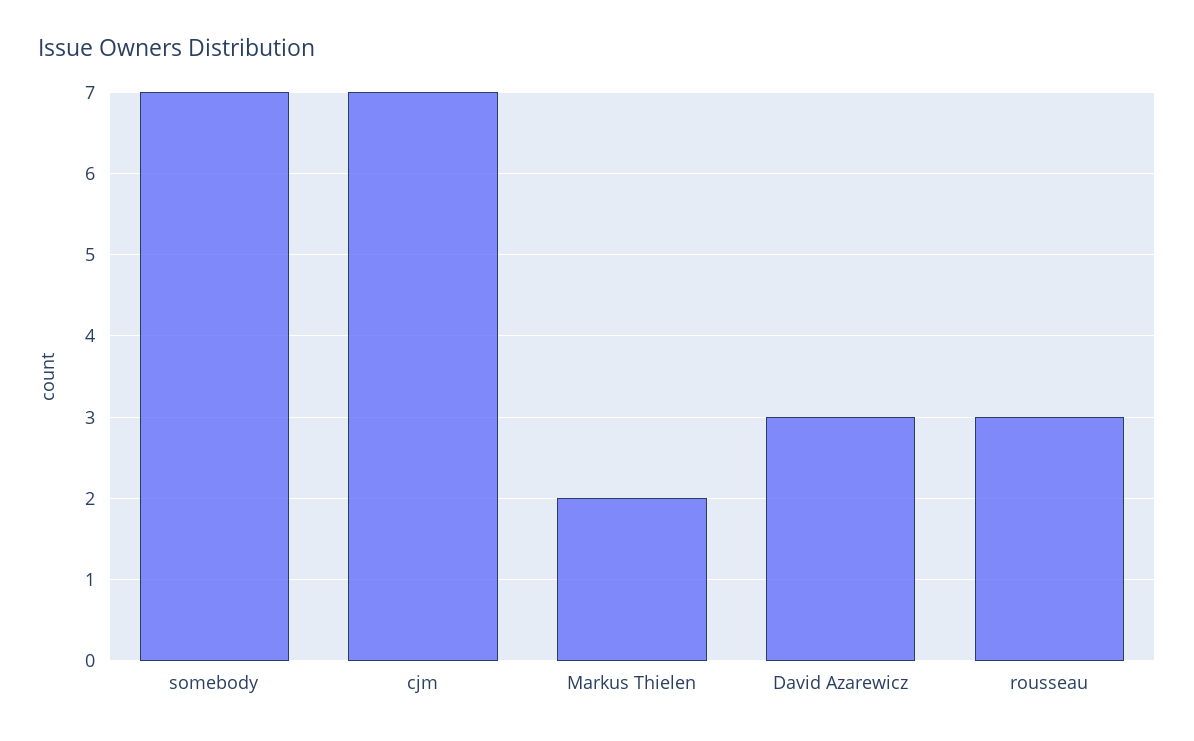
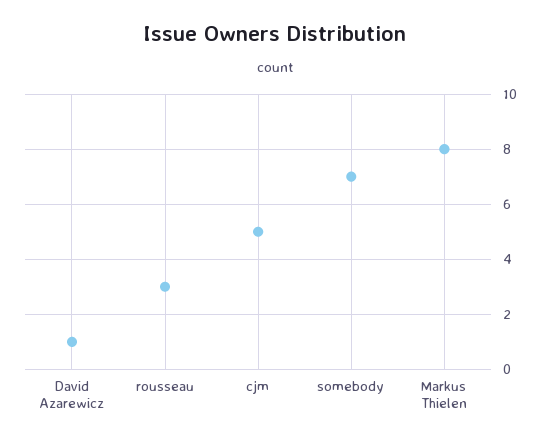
cjm: 7 -> 5
Markus Thielen: 2 -> 8
David Azarewicz: 3 -> 1

